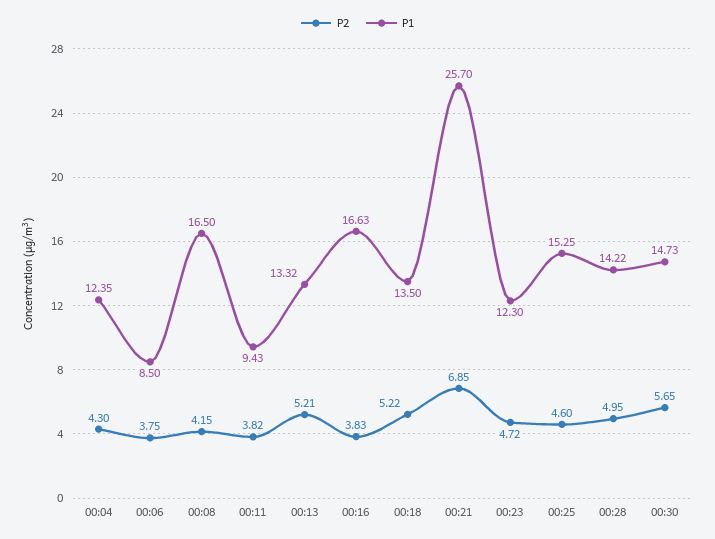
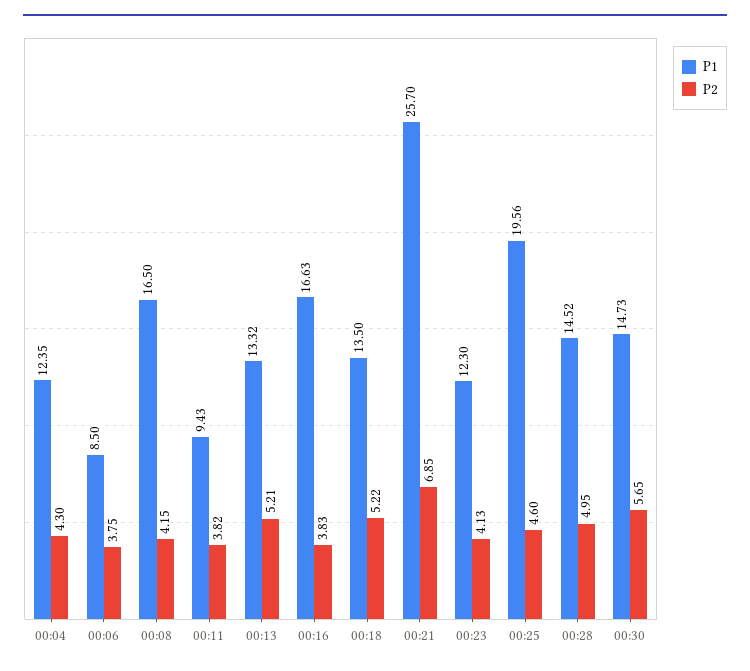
P2, 00:23: 4.72 -> 4.13
P1, 00:25: 15.25 -> 19.56
P1, 00:28: 14.22 -> 14.52

